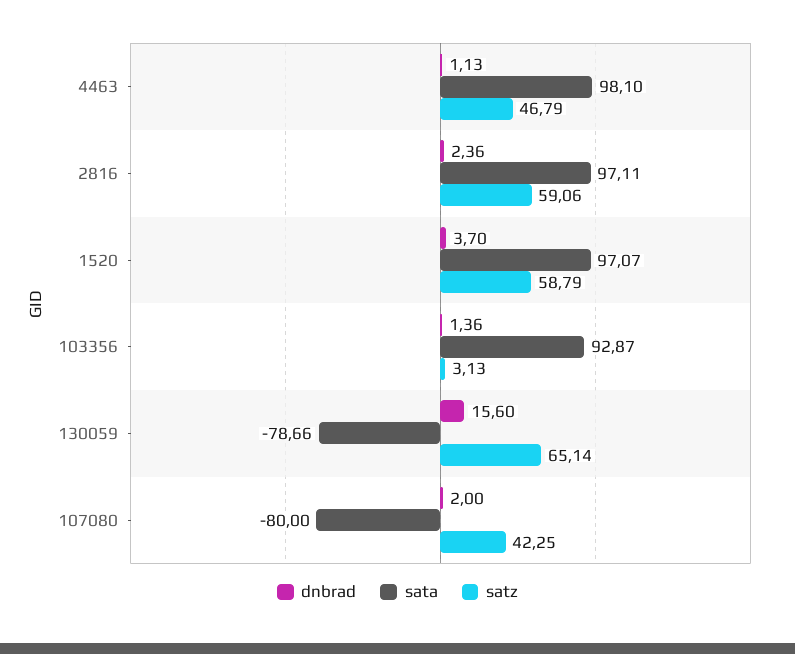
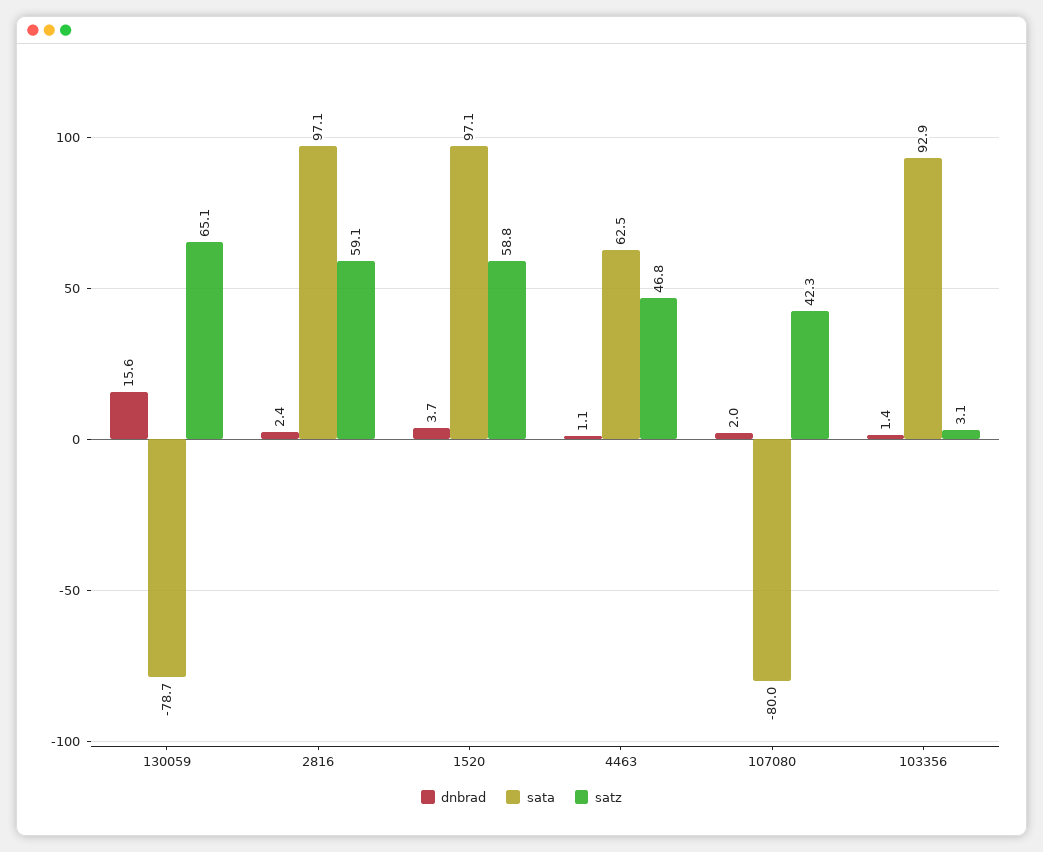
sata, 4463: 98.1 -> 62.5

